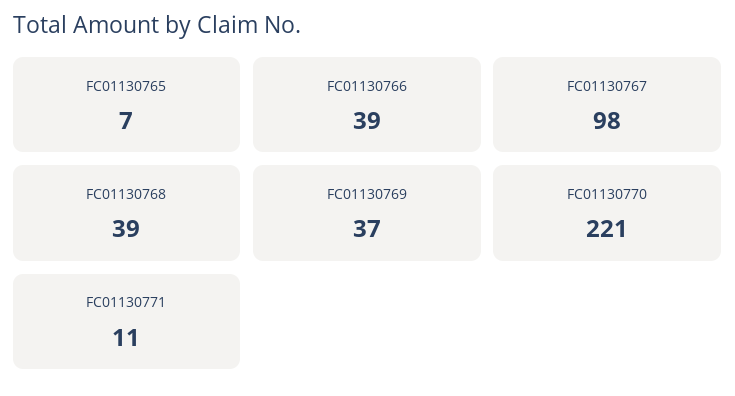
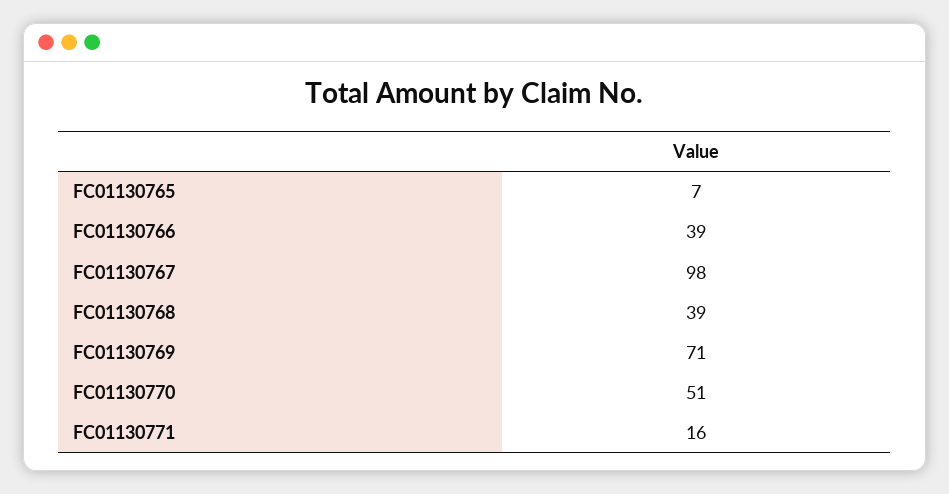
FC01130769: 37 -> 71
FC01130770: 221 -> 51
FC01130771: 11 -> 16

